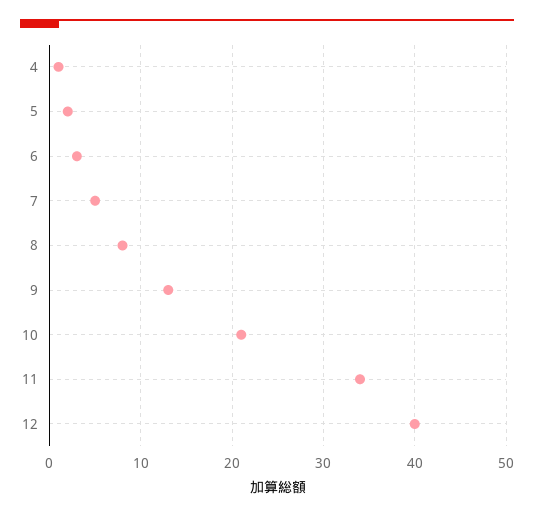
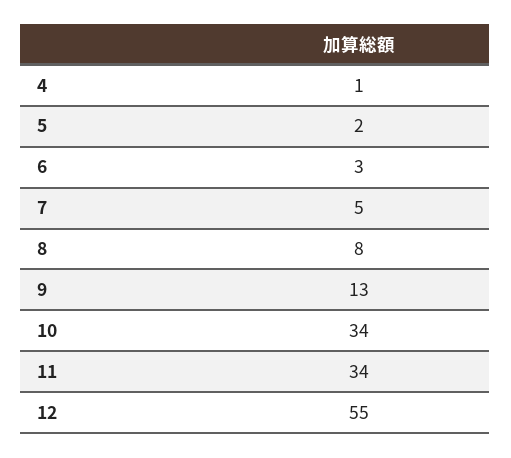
10: 21 -> 34
12: 40 -> 55

